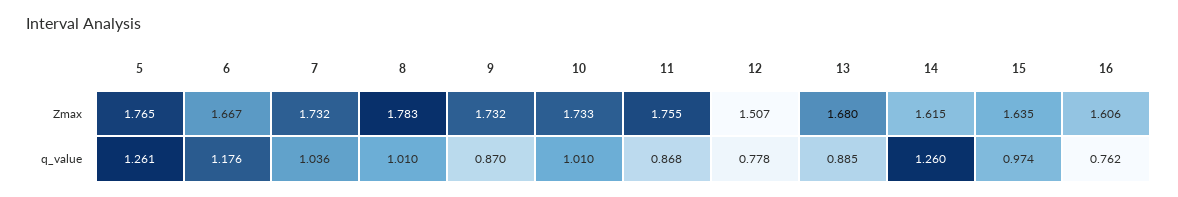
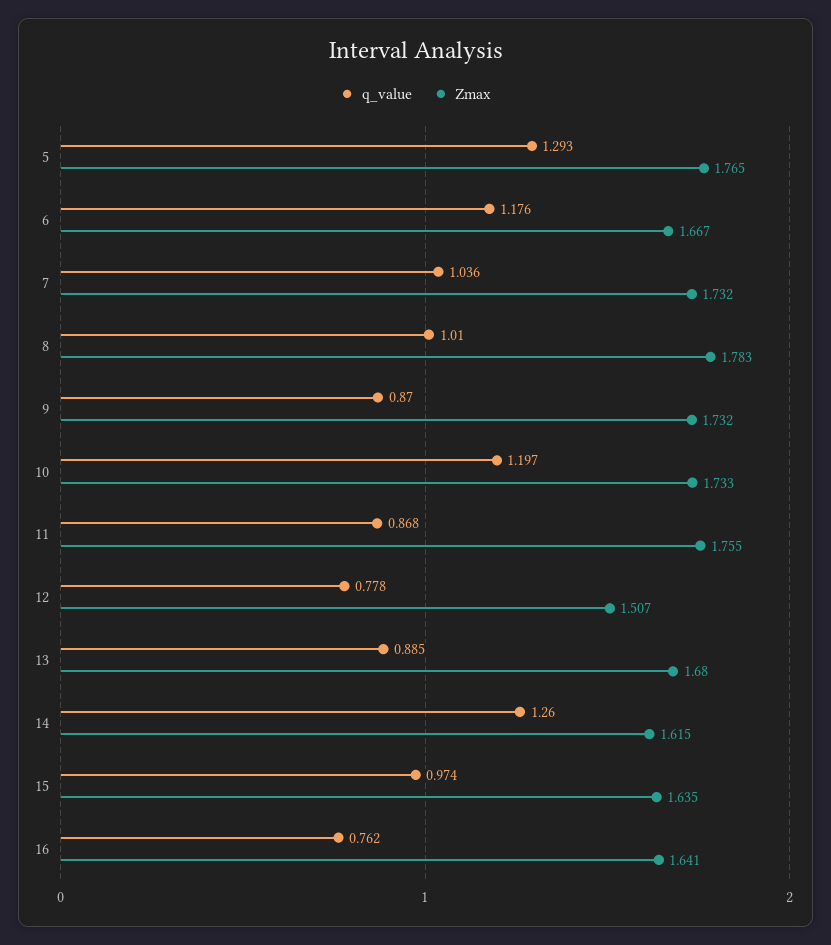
Zmax, 16: 1.606 -> 1.641
q_value, 5: 1.261 -> 1.293
q_value, 10: 1.01 -> 1.197

